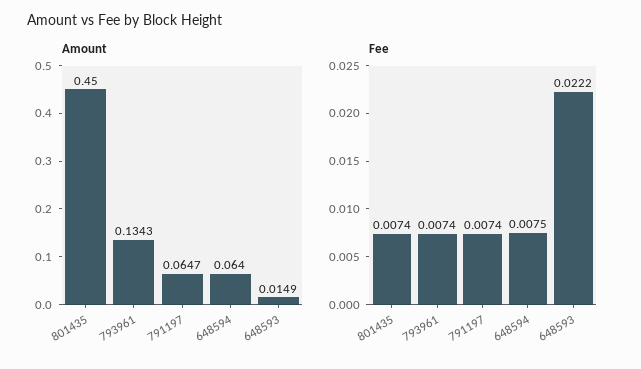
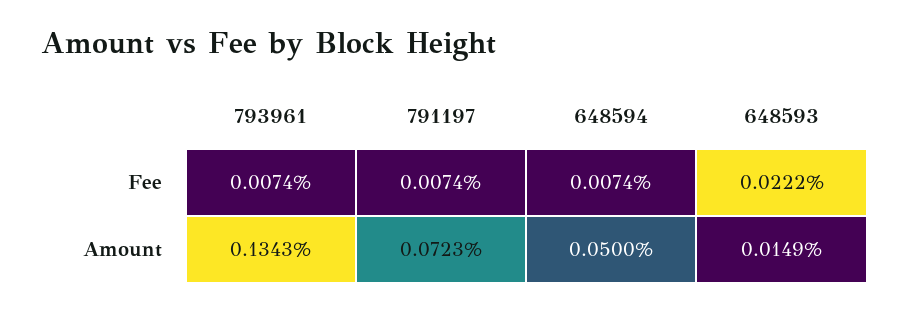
Amount, 801435: 0.45 -> none
Amount, 791197: 0.0647 -> 0.0723
Amount, 648594: 0.064 -> 0.05
Fee, 801435: 0.0074 -> none
Fee, 648594: 0.0075 -> 0.0074

